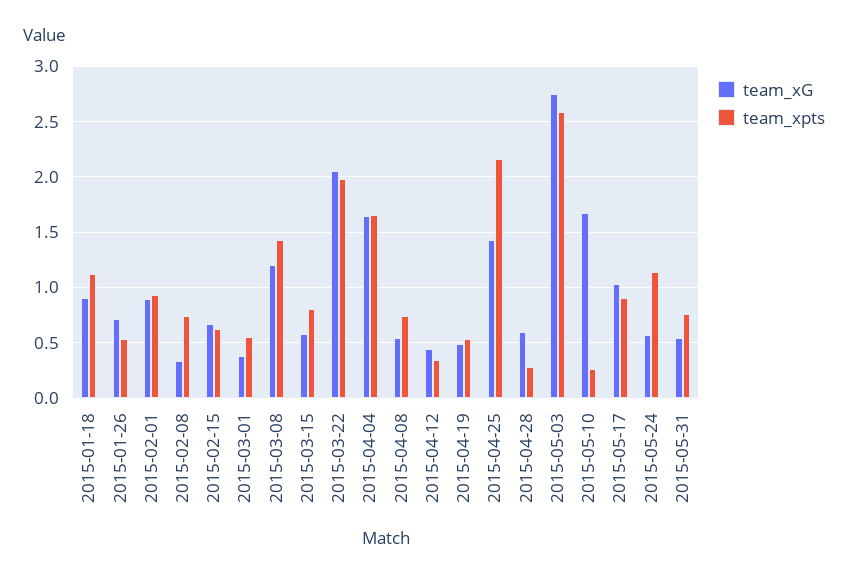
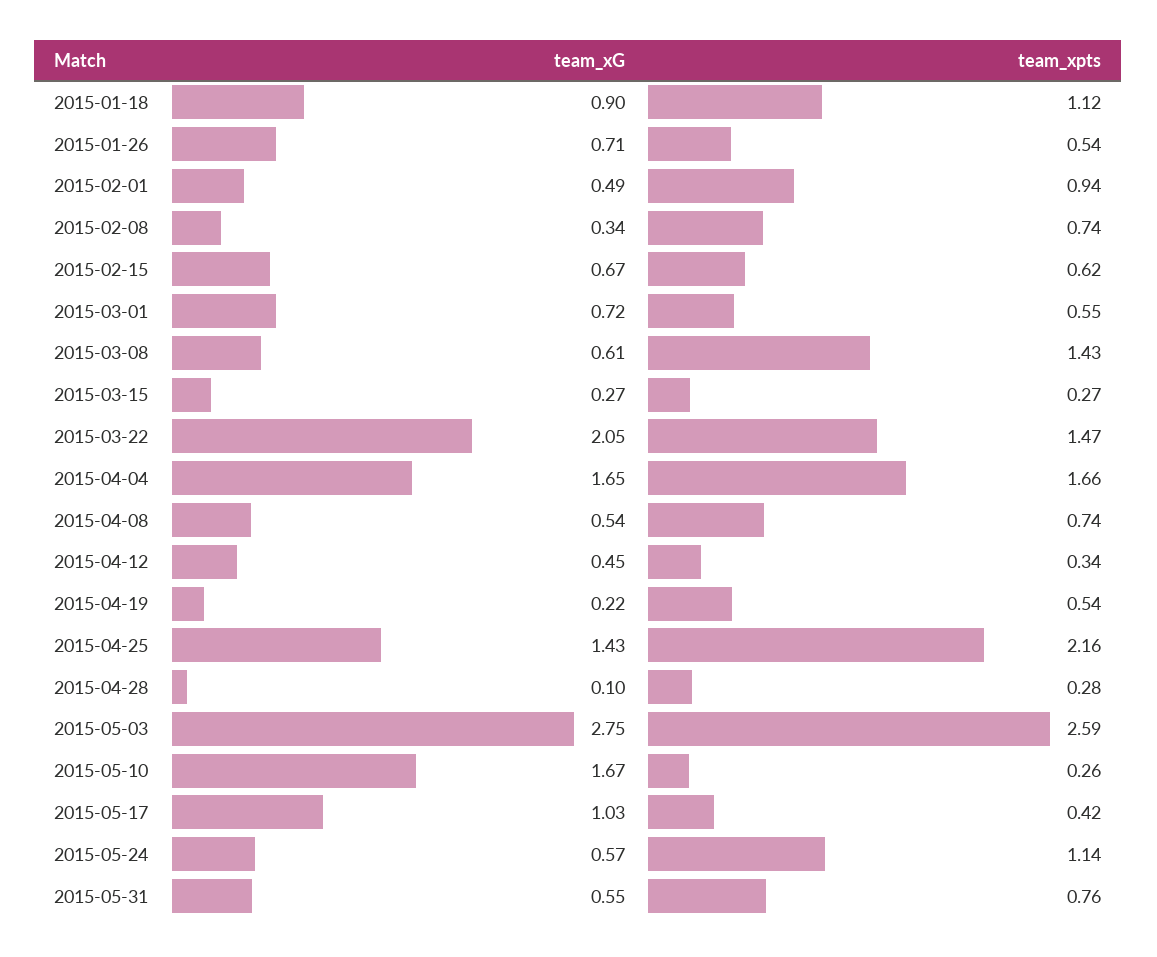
team_xG, 2015-02-01: 0.9 -> 0.49
team_xG, 2015-03-01: 0.4 -> 0.72
team_xG, 2015-03-08: 1.2 -> 0.61
team_xG, 2015-03-15: 0.6 -> 0.27
team_xpts, 2015-03-15: 0.8 -> 0.27
team_xpts, 2015-03-22: 2 -> 1.47
team_xG, 2015-04-19: 0.5 -> 0.22
team_xG, 2015-04-28: 0.6 -> 0.1
team_xpts, 2015-05-17: 0.9 -> 0.42

